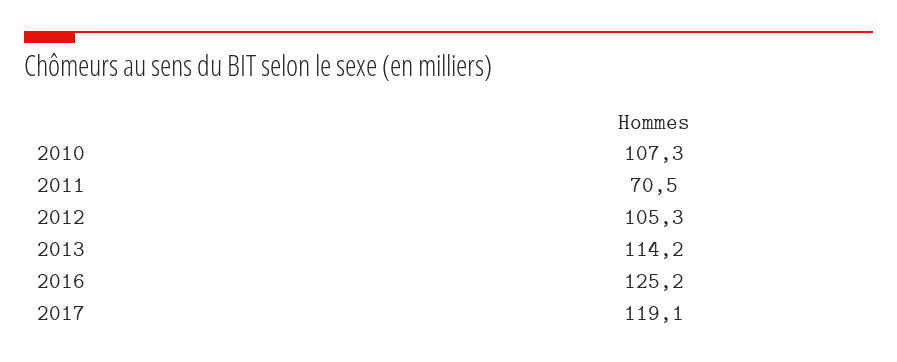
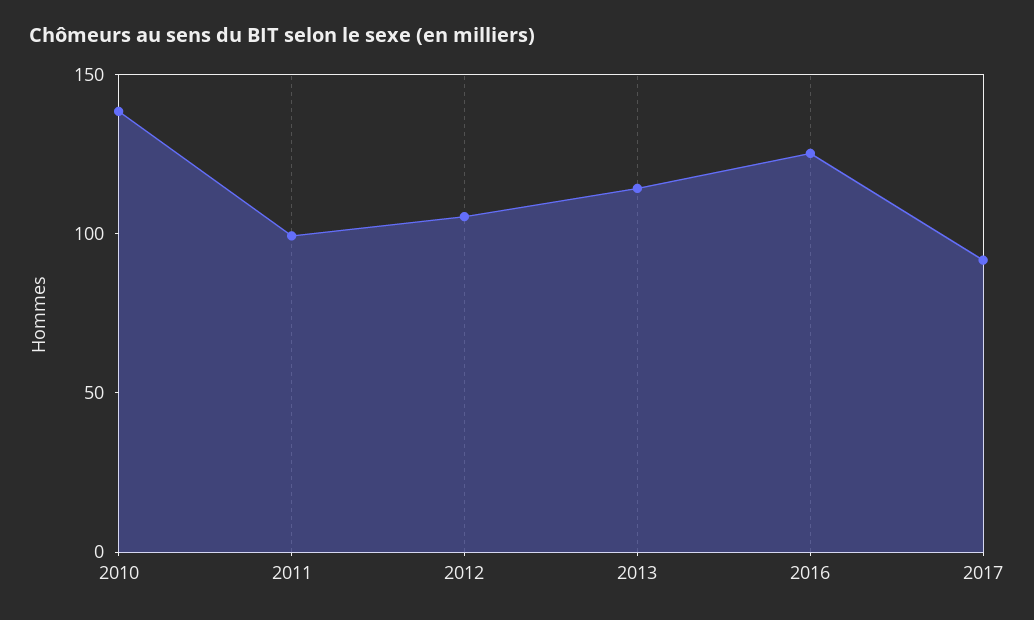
2010: 107.3 -> 140
2011: 70.5 -> 100
2017: 119.1 -> 90

